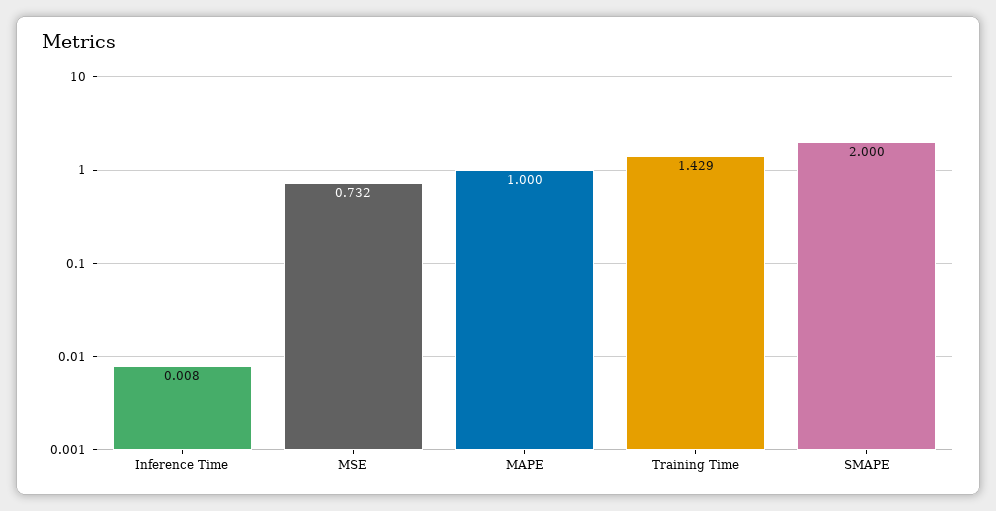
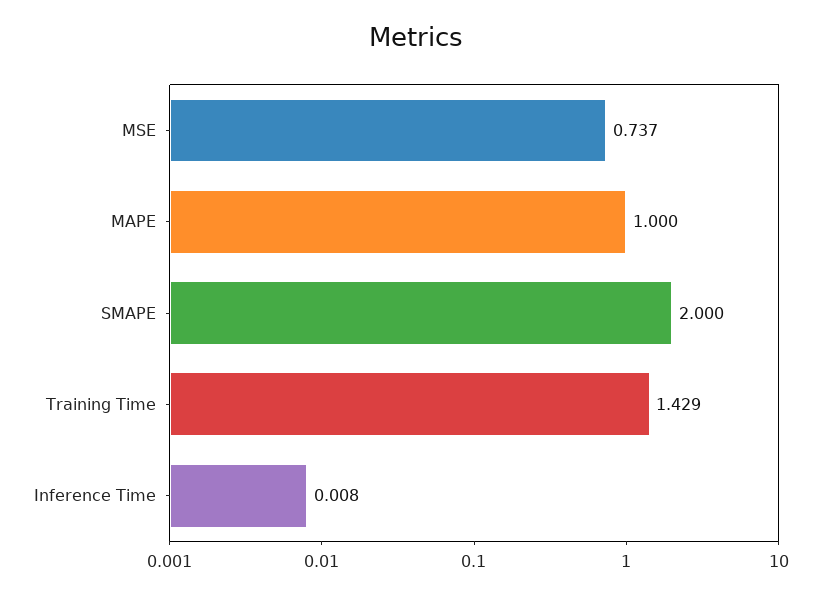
MSE: 0.732 -> 0.737

